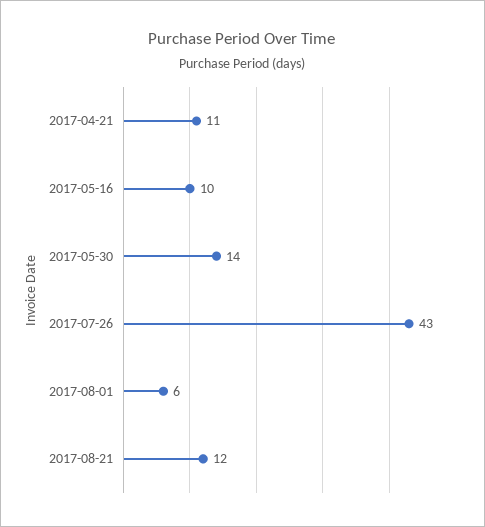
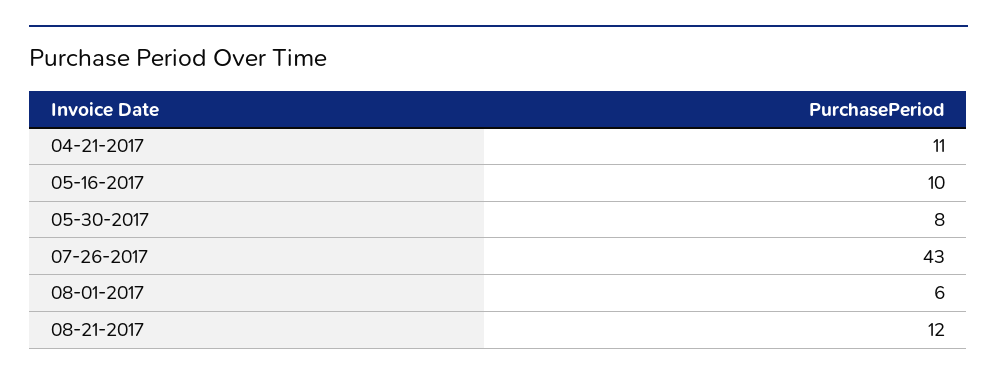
2017-05-30: 14 -> 8

